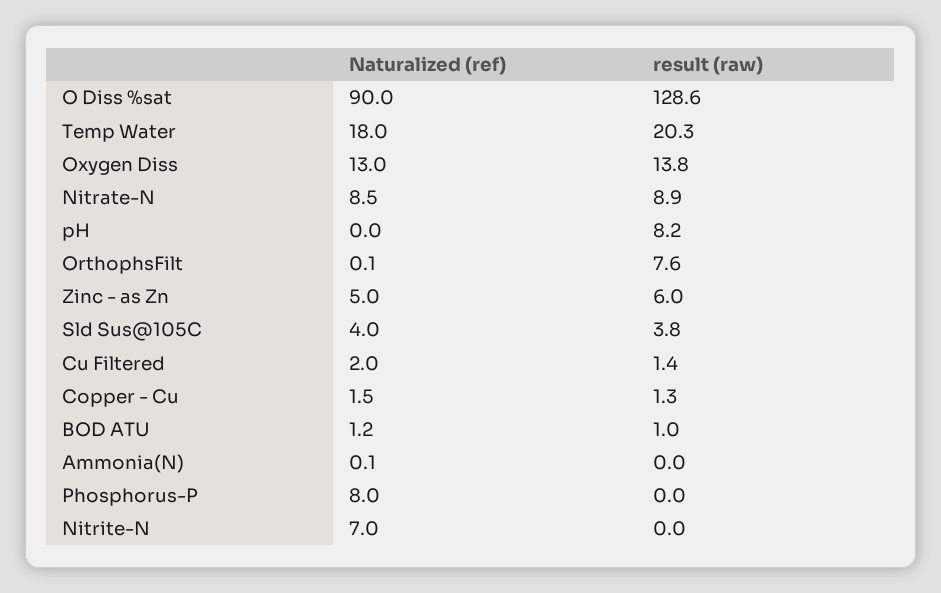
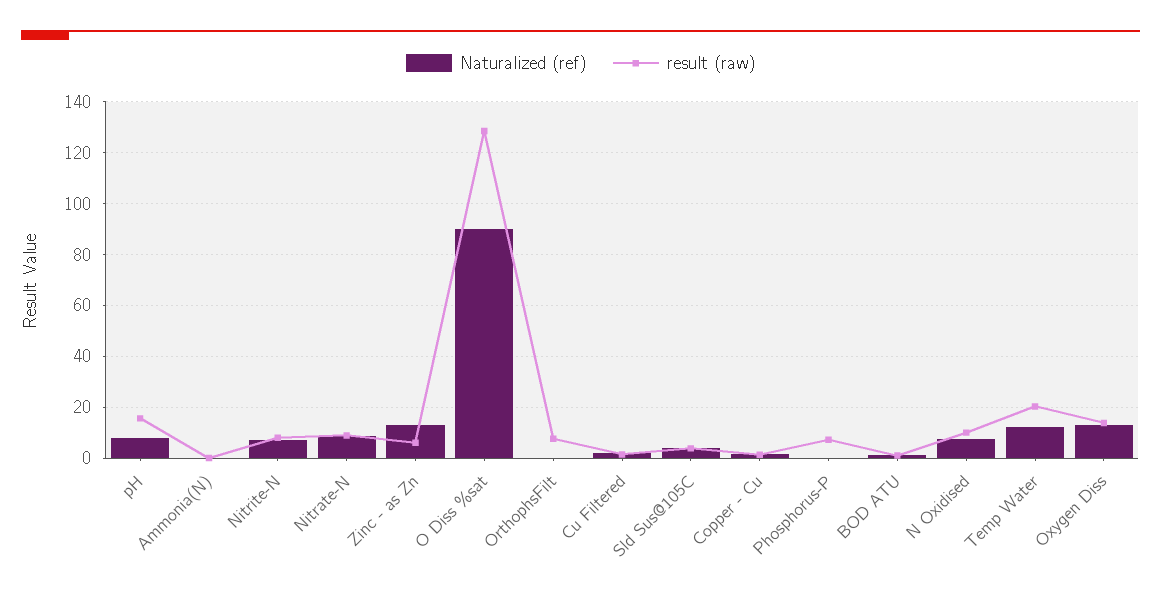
Naturalized (ref), Temp Water: 18 -> 12.5
Naturalized (ref), pH: 0 -> 7.5
result (raw), pH: 8.2 -> 15
Naturalized (ref), Zinc - as Zn: 5 -> 12.5
Naturalized (ref), Phosphorus-P: 8 -> 0
result (raw), Phosphorus-P: 0 -> 7.5
result (raw), Nitrite-N: 0 -> 7.5
Naturalized (ref), N Oxidised: none -> 7.5
result (raw), N Oxidised: none -> 10

